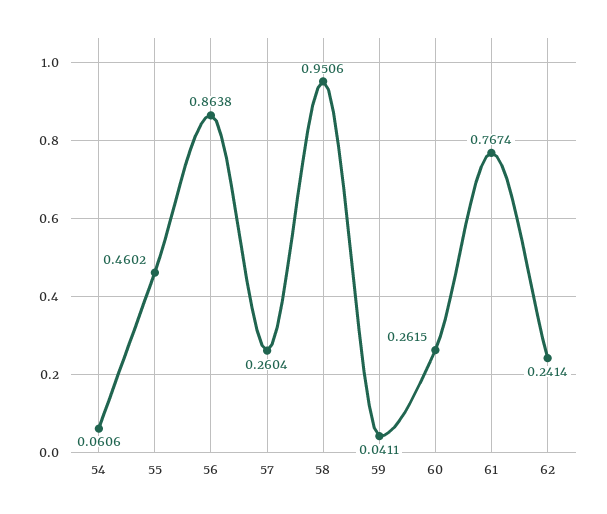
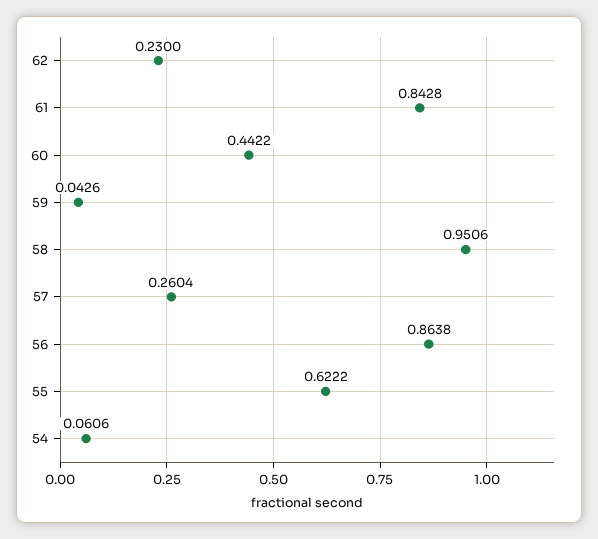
55: 0.4602 -> 0.6222
59: 0.0411 -> 0.0426
60: 0.2615 -> 0.4422
61: 0.7674 -> 0.8428
62: 0.2414 -> 0.23

